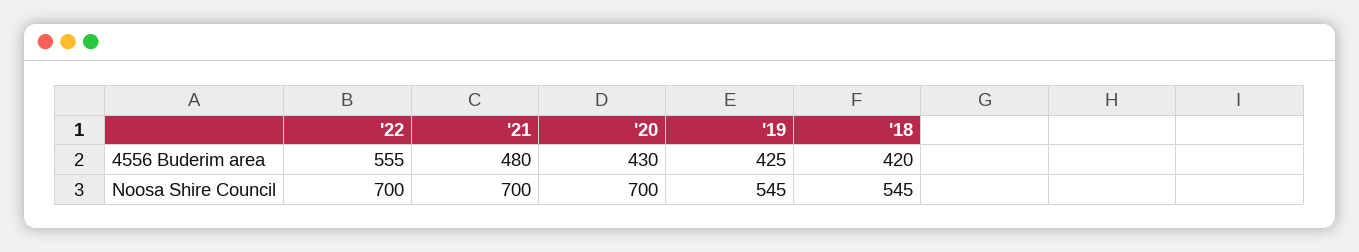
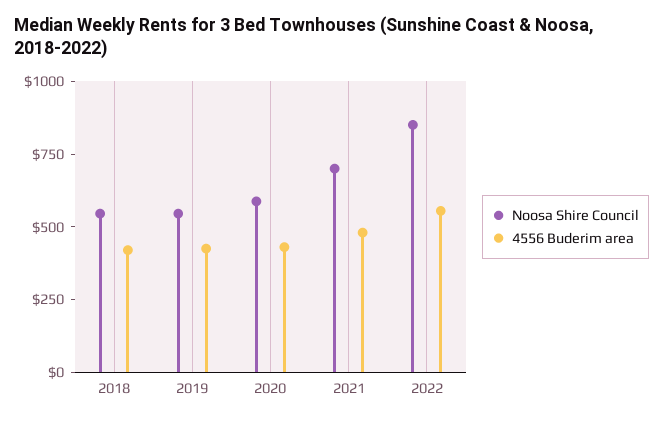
Noosa Shire Council, '22: 700 -> 850
Noosa Shire Council, '20: 700 -> 600

